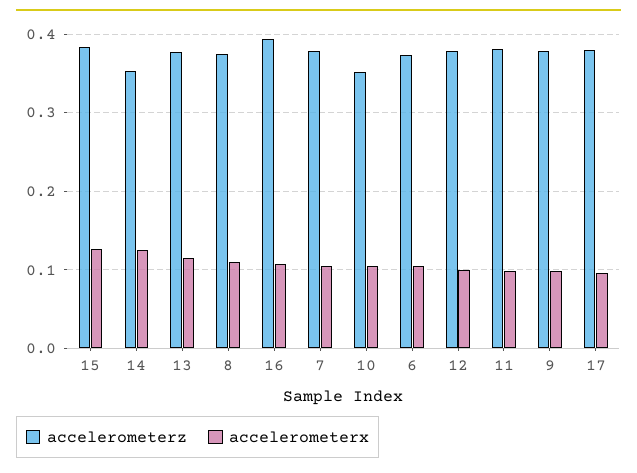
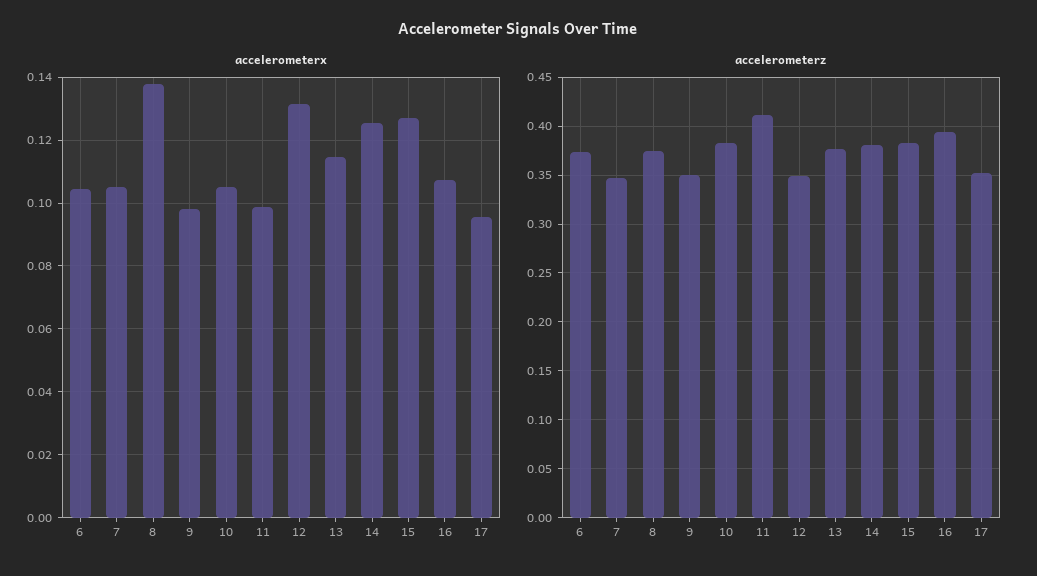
accelerometerz, 14: 0.35 -> 0.38
accelerometerx, 8: 0.11 -> 0.138
accelerometerz, 7: 0.38 -> 0.35
accelerometerz, 10: 0.35 -> 0.38
accelerometerz, 12: 0.38 -> 0.35
accelerometerx, 12: 0.1 -> 0.132
accelerometerz, 11: 0.38 -> 0.41
accelerometerz, 9: 0.38 -> 0.35
accelerometerz, 17: 0.38 -> 0.35

